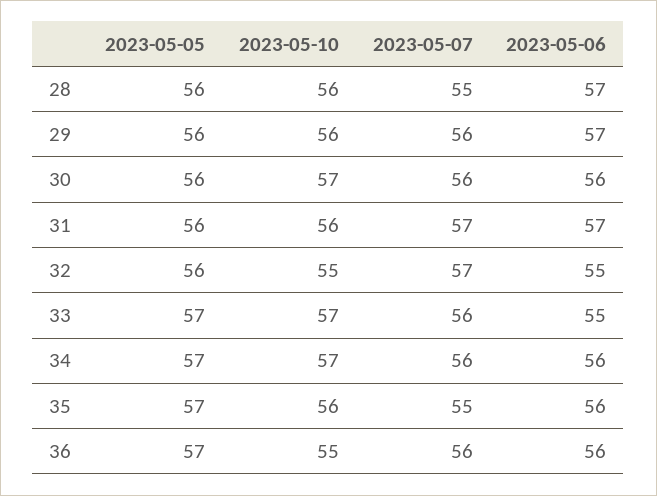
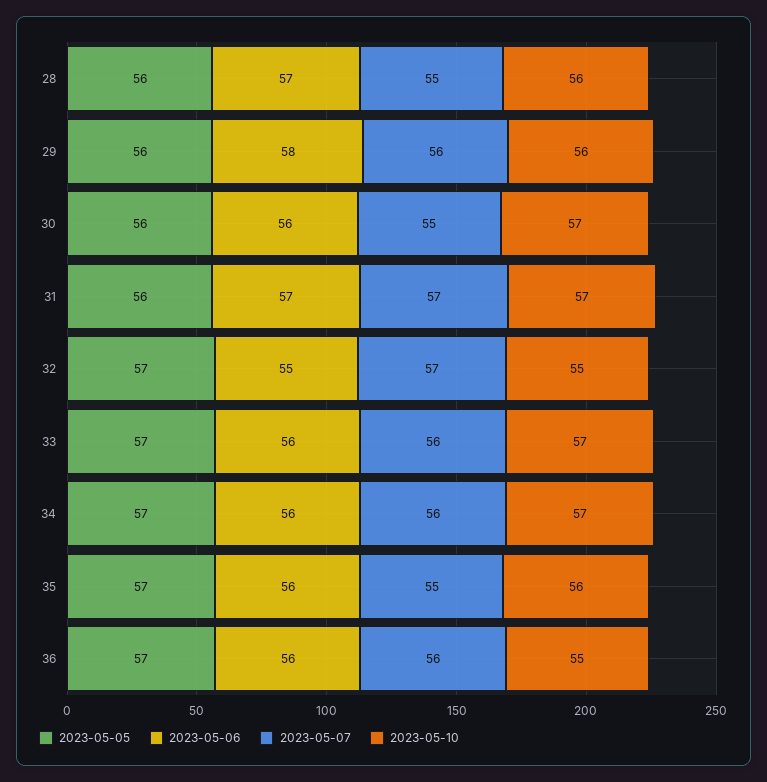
2023-05-06, 29: 57 -> 58
2023-05-07, 30: 56 -> 55
2023-05-10, 31: 56 -> 57
2023-05-05, 32: 56 -> 57
2023-05-06, 33: 55 -> 56

